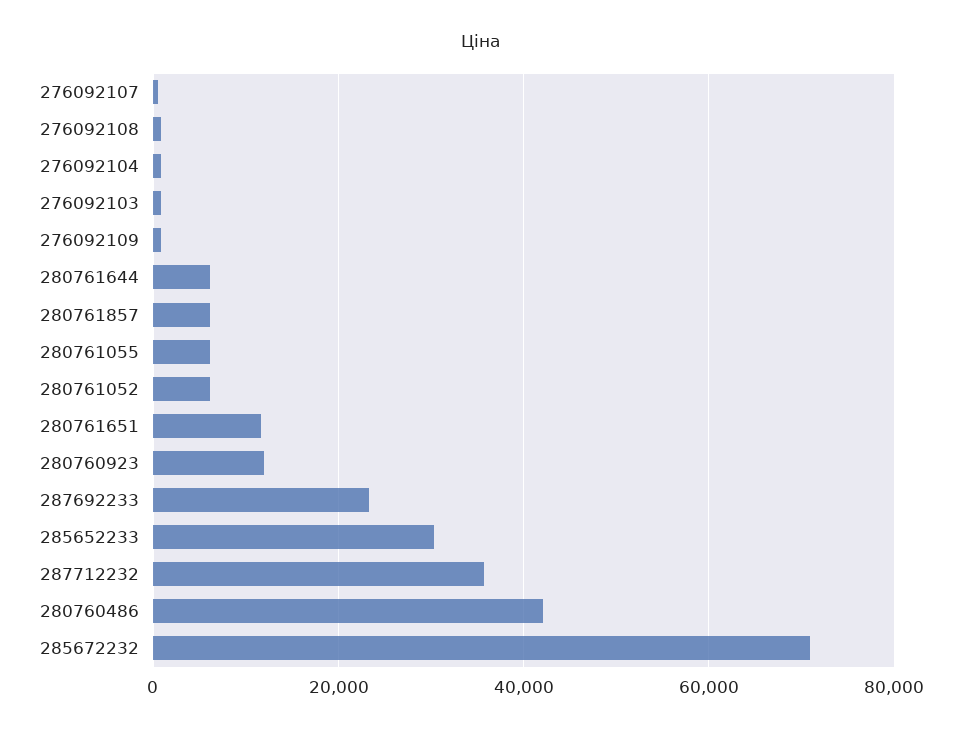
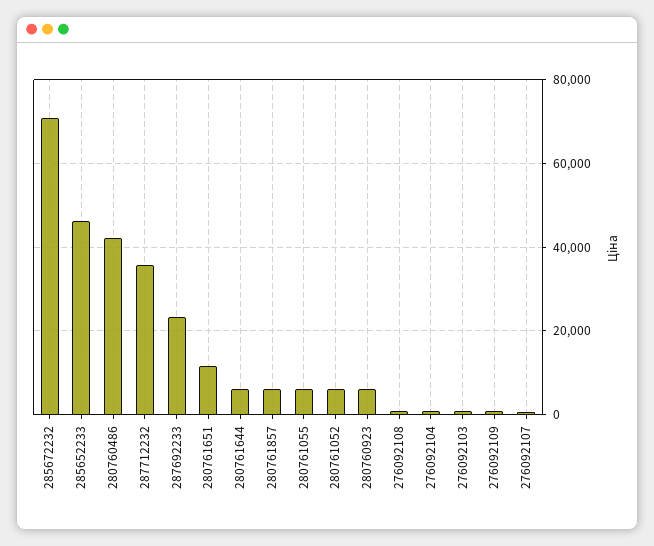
280760923: 12000 -> 6000
285652233: 30000 -> 46000

